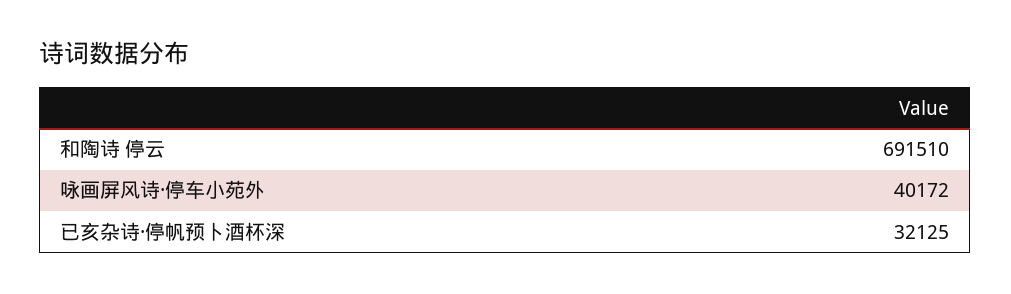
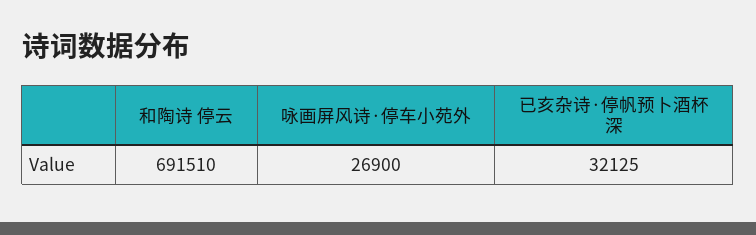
咏画屏风诗·停车小苑外: 40172 -> 26900

